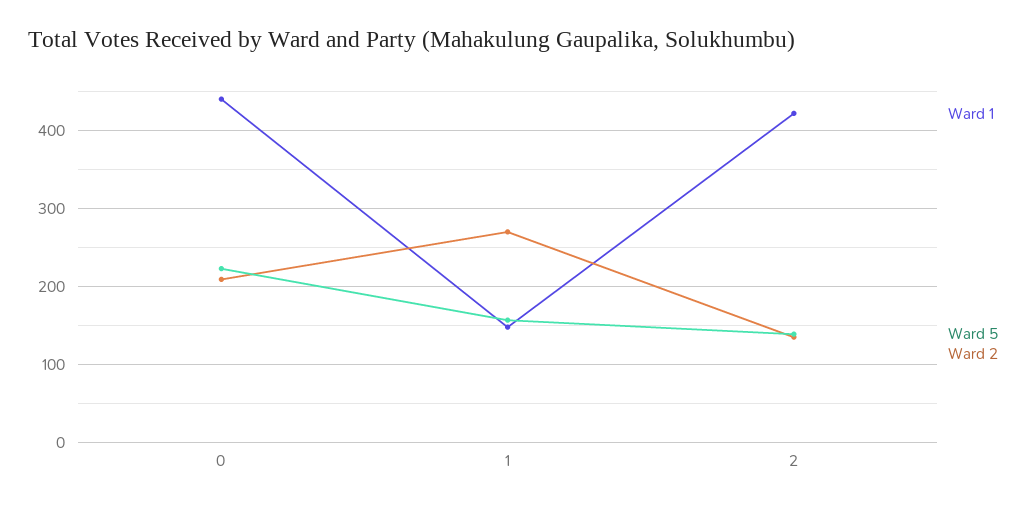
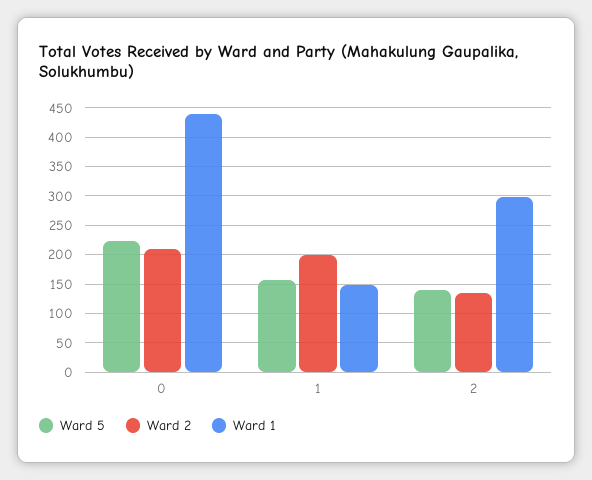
Ward 2, 1: 270 -> 200
Ward 1, 2: 420 -> 300

